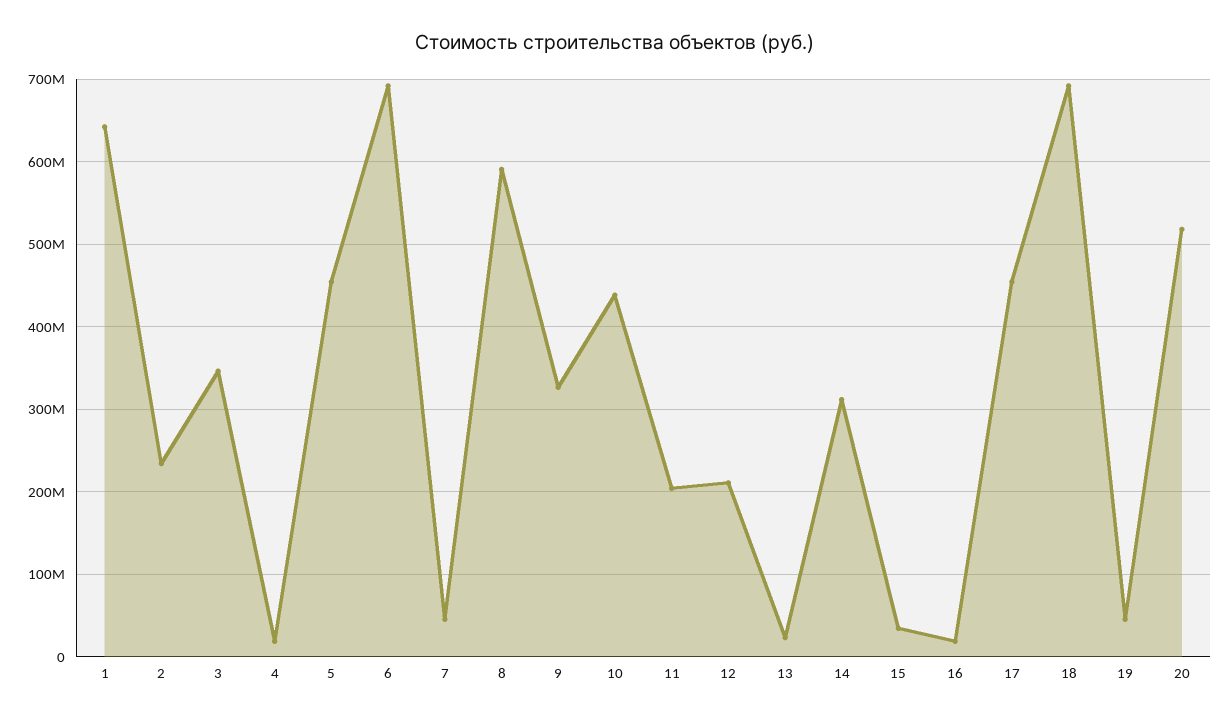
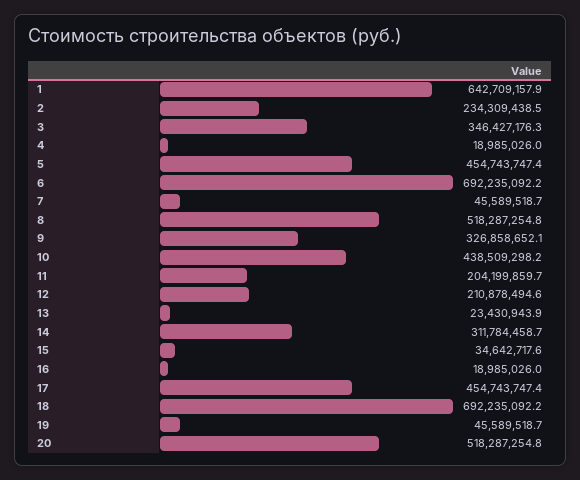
8: 590000000 -> 518287254.8

